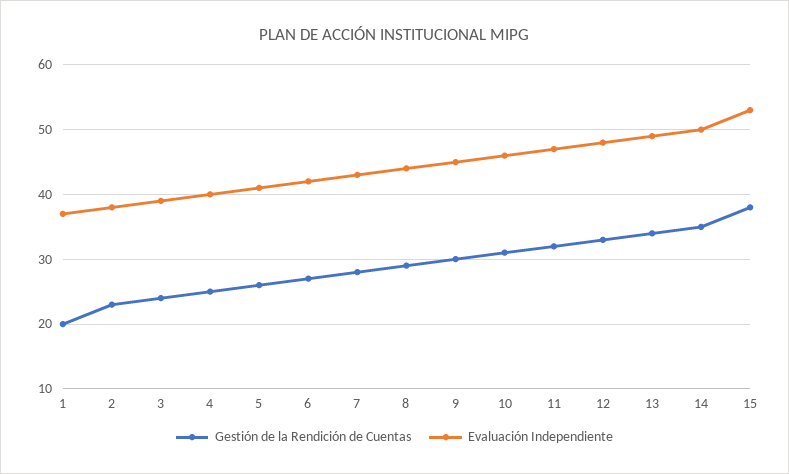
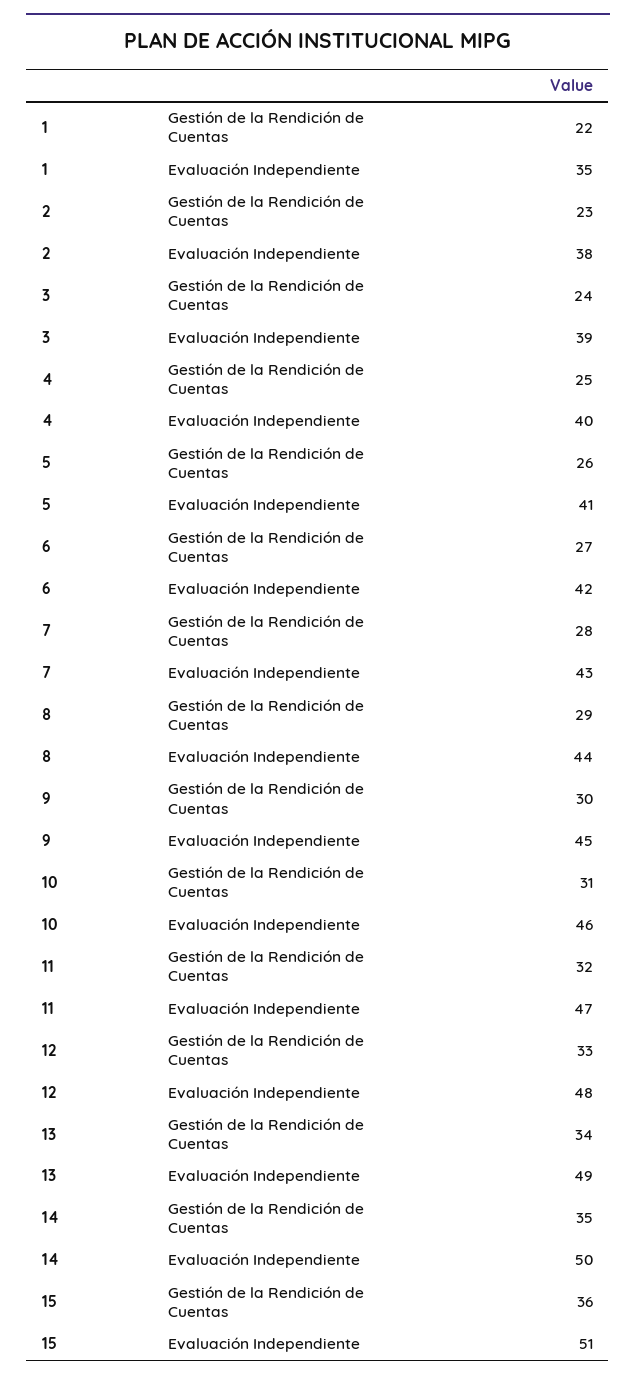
Gestión de la Rendición de Cuentas, 1: 20 -> 22
Evaluación Independiente, 1: 37 -> 35
Gestión de la Rendición de Cuentas, 15: 38 -> 36
Evaluación Independiente, 15: 53 -> 51

